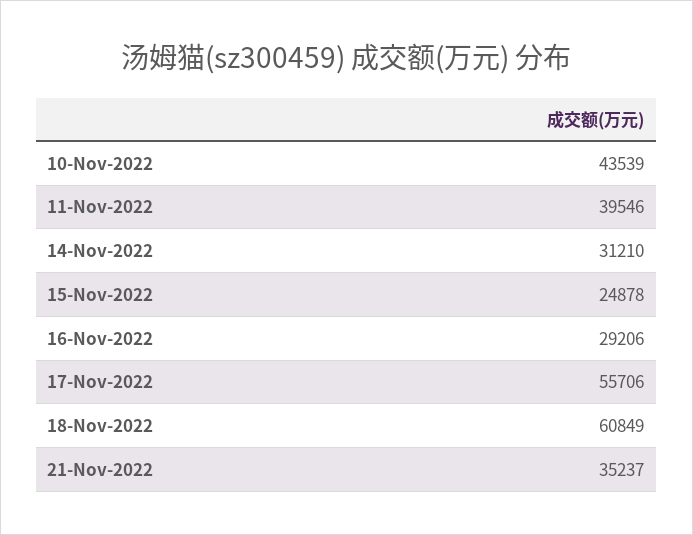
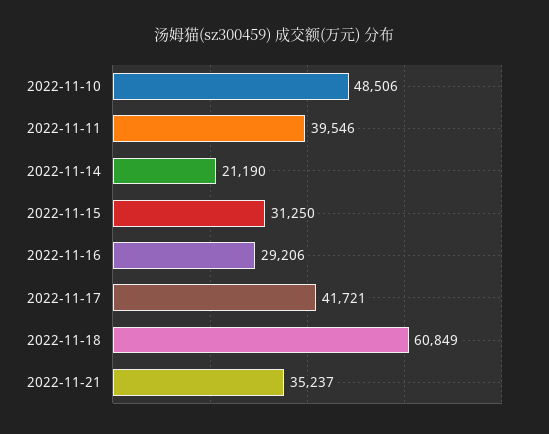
10-Nov-2022: 43539 -> 48506
14-Nov-2022: 31210 -> 21190
15-Nov-2022: 24878 -> 31250
17-Nov-2022: 55706 -> 41721

